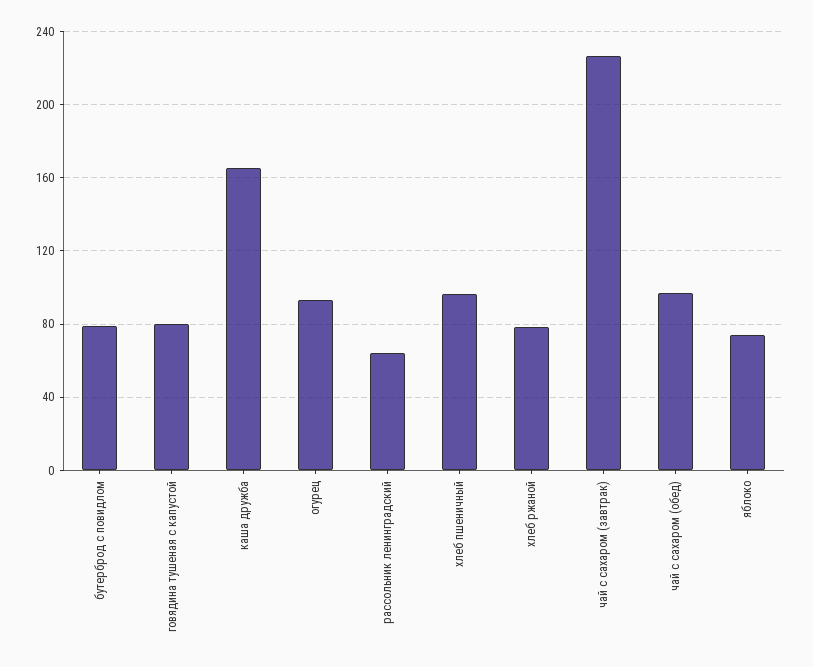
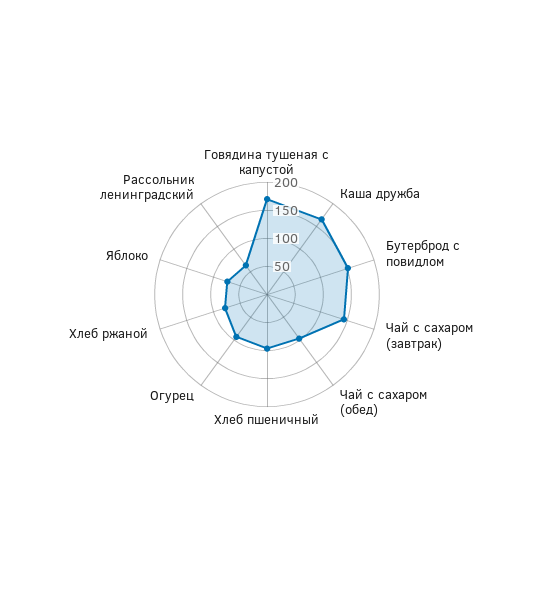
бутерброд с повидлом: 80 -> 150
говядина тушеная с капустой: 80 -> 175
чай с сахаром (завтрак): 225 -> 150

